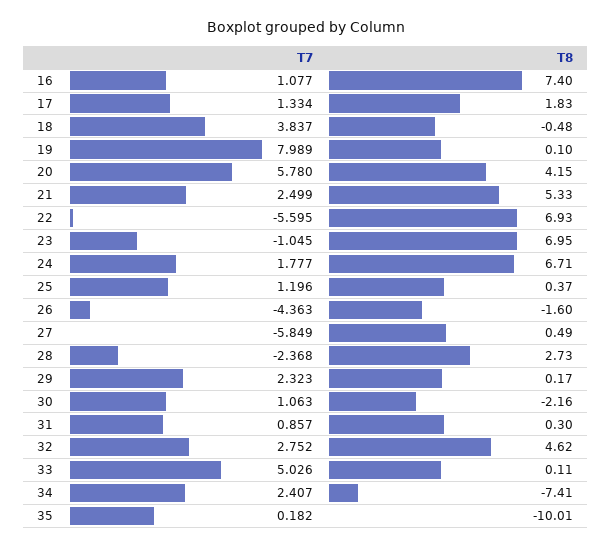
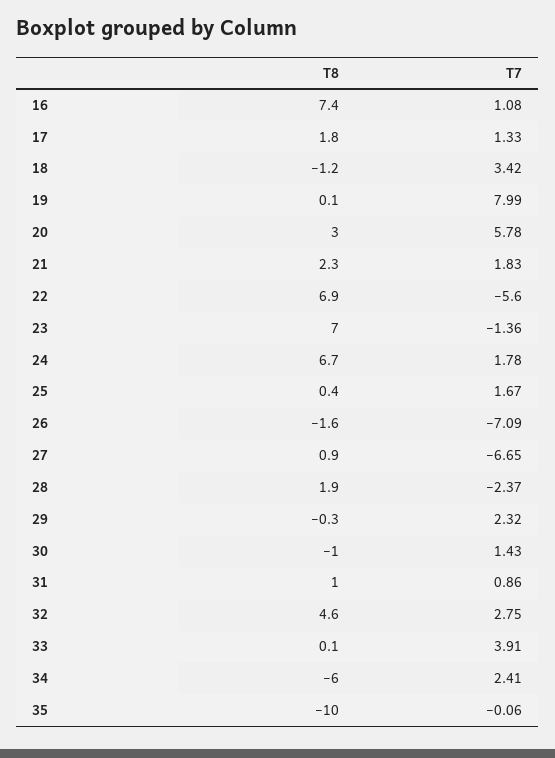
T7, 18: 3.837 -> 3.42
T8, 18: -0.48 -> -1.2
T8, 20: 4.15 -> 3
T7, 21: 2.499 -> 1.83
T8, 21: 5.33 -> 2.3
T7, 23: -1.045 -> -1.36
T7, 25: 1.196 -> 1.67
T7, 26: -4.363 -> -7.09
T7, 27: -5.849 -> -6.65
T8, 27: 0.49 -> 0.9
T8, 28: 2.73 -> 1.9
T8, 29: 0.17 -> -0.3
T7, 30: 1.063 -> 1.43
T8, 30: -2.16 -> -1
T8, 31: 0.3 -> 1
T7, 33: 5.026 -> 3.91
T8, 34: -7.41 -> -6
T7, 35: 0.182 -> -0.06

